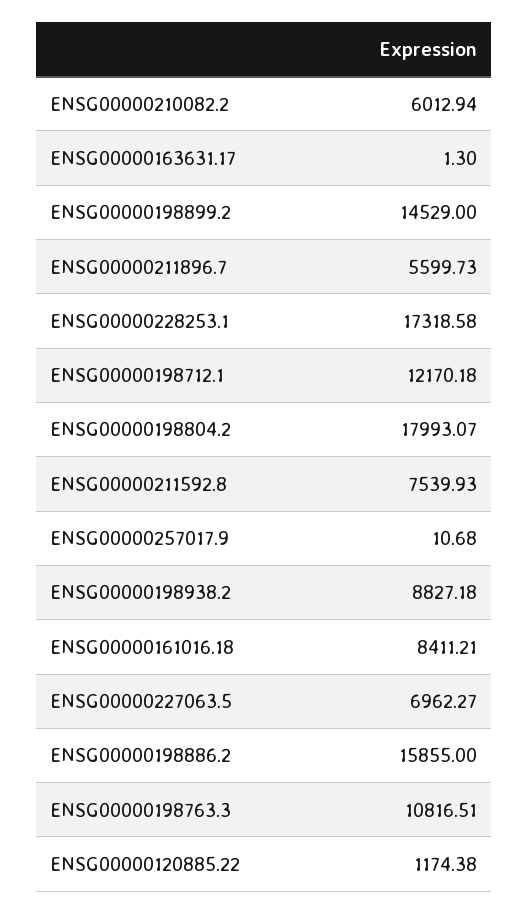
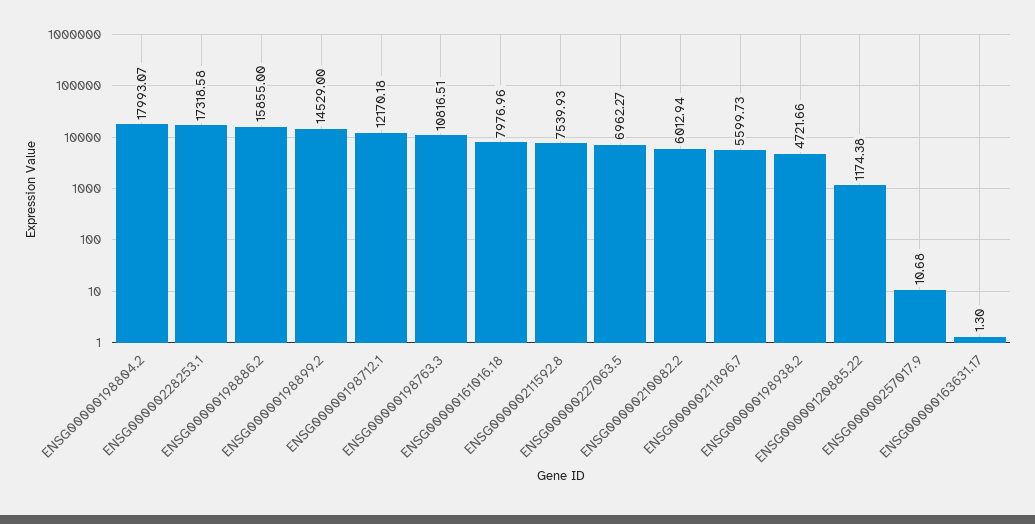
ENSG00000198938.2: 8827.18 -> 4721.66
ENSG00000161016.18: 8411.21 -> 7976.96

